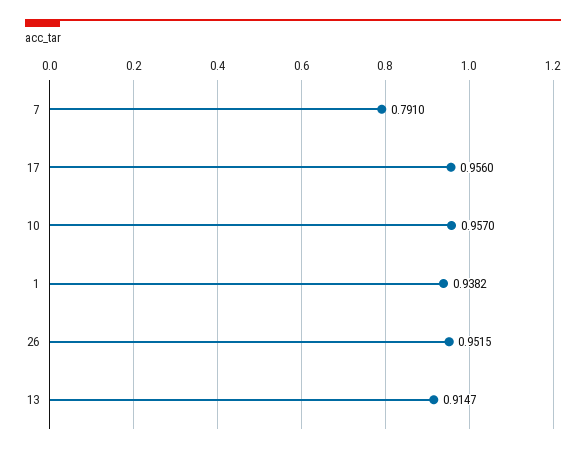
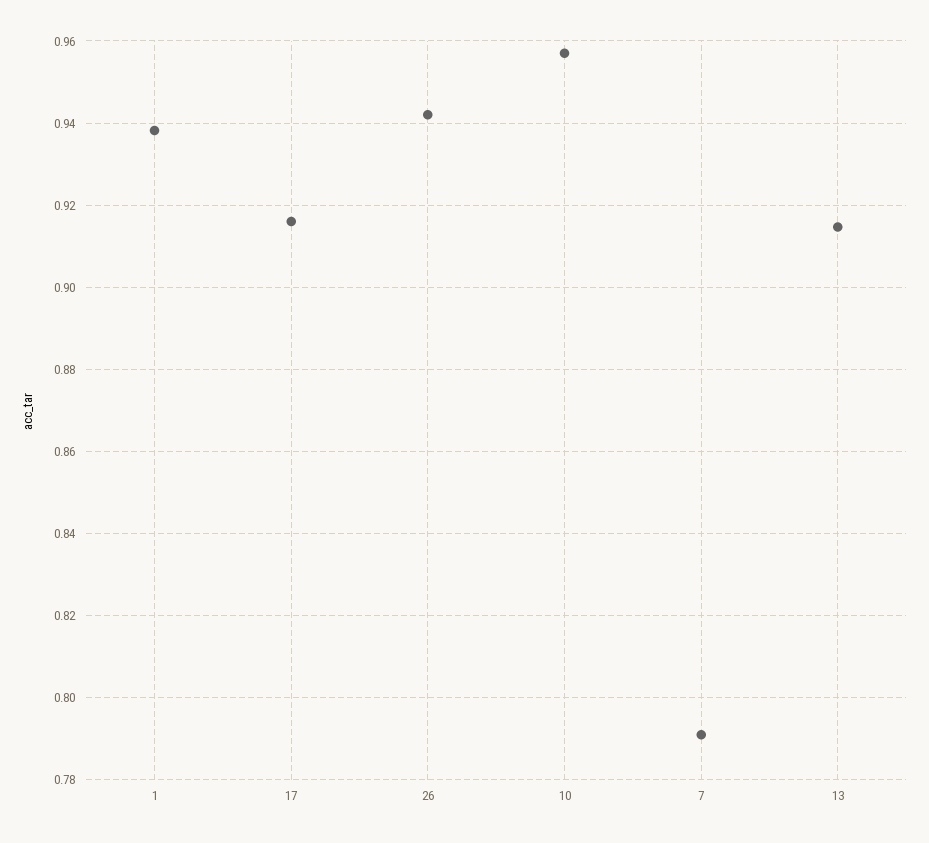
17: 0.956 -> 0.916
26: 0.9515 -> 0.942

